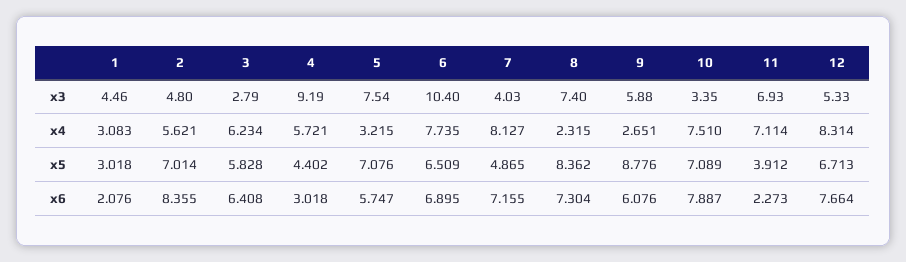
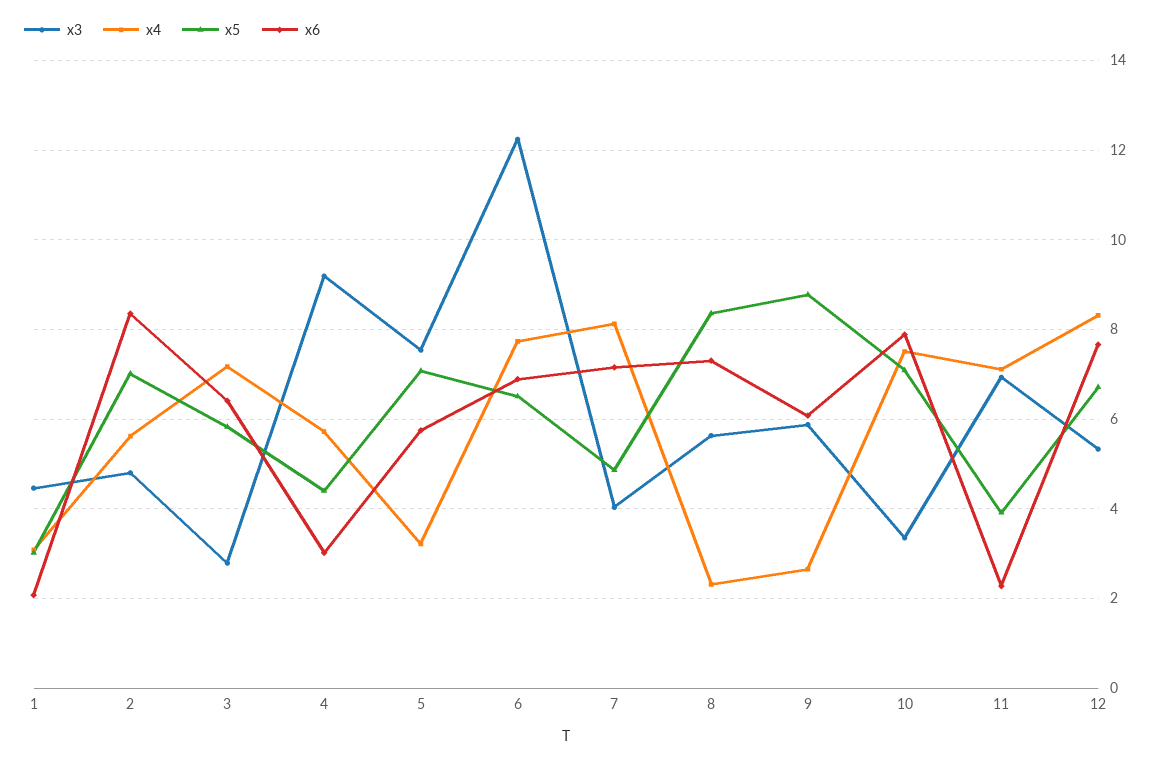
x3, 6: 10.4 -> 12.2
x3, 8: 7.4 -> 5.6
x4, 3: 6.234 -> 7.2

